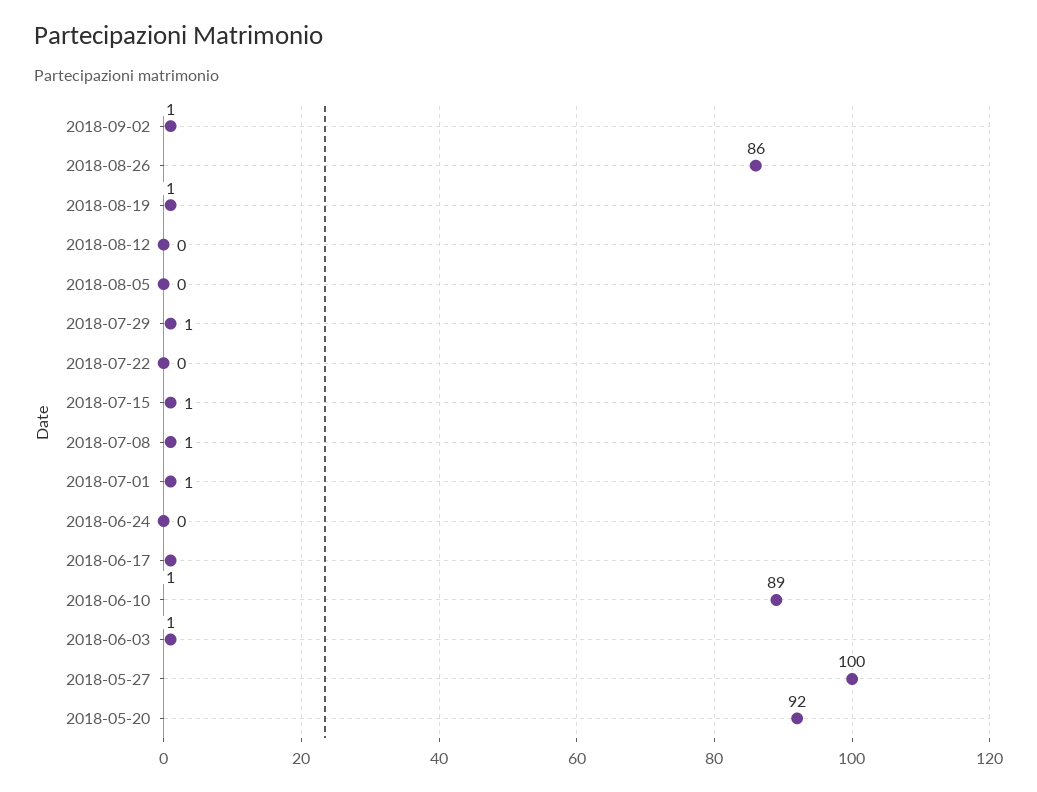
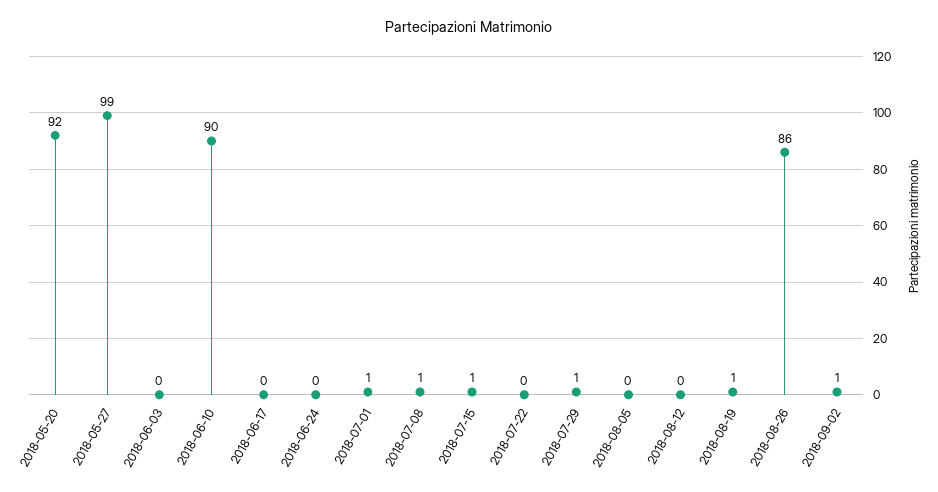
2018-06-17: 1 -> 0
2018-06-10: 89 -> 90
2018-06-03: 1 -> 0
2018-05-27: 100 -> 99

